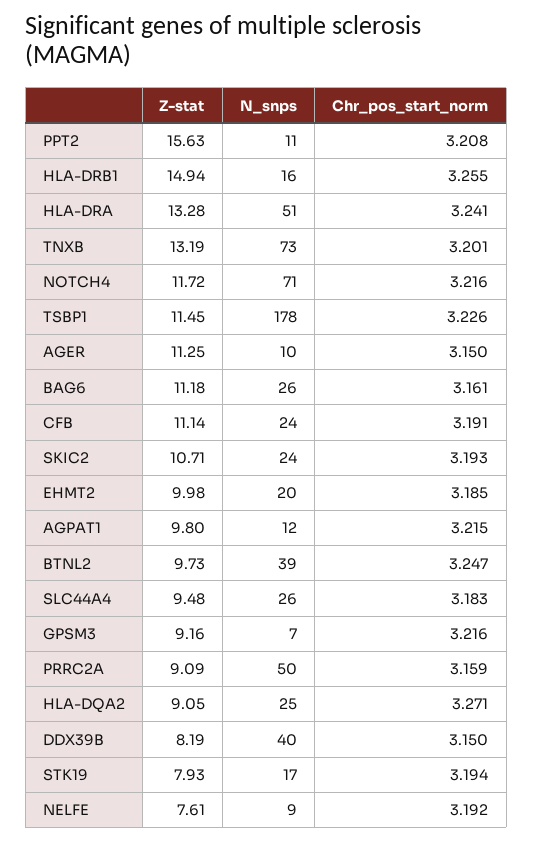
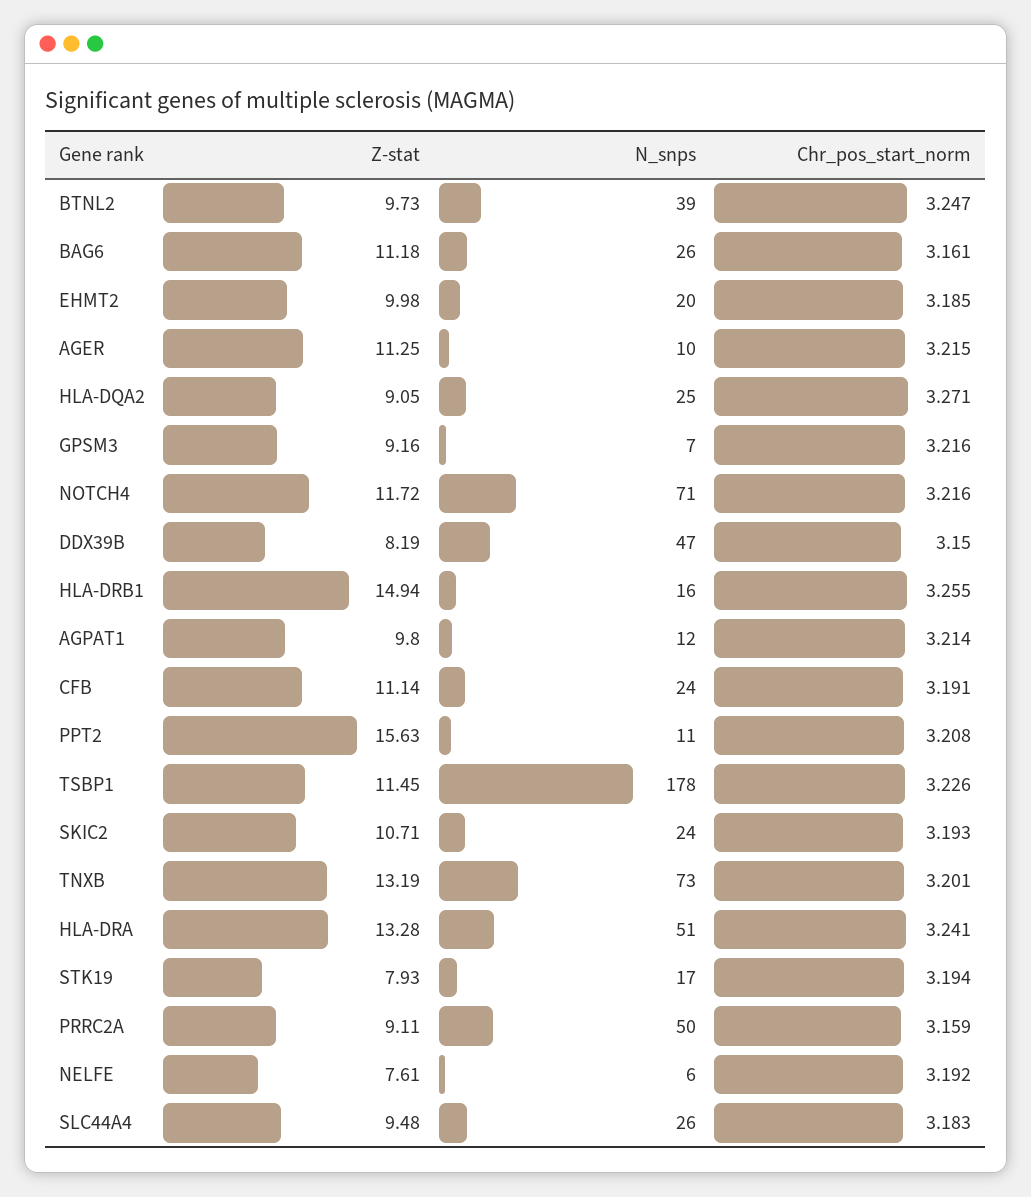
Chr_pos_start_norm, AGER: 3.15 -> 3.215
Chr_pos_start_norm, AGPAT1: 3.215 -> 3.214
Z-stat, PRRC2A: 9.09 -> 9.11
N_snps, DDX39B: 40 -> 47
N_snps, NELFE: 9 -> 6

